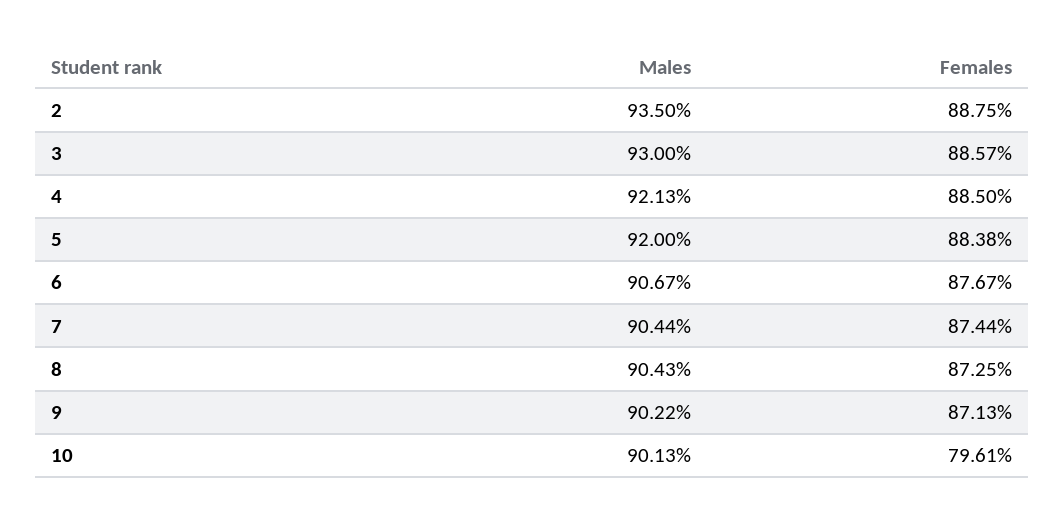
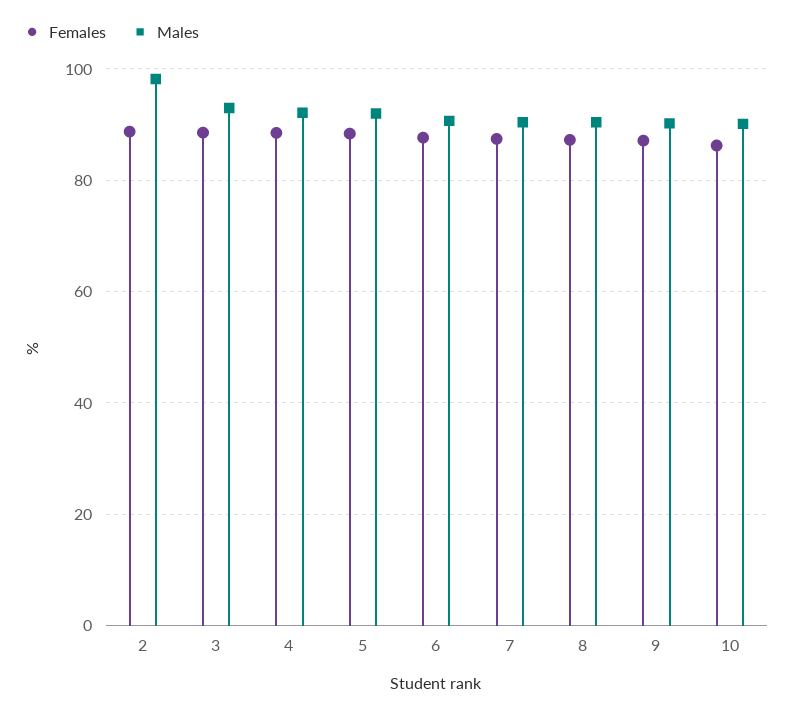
Males, 2: 93.5 -> 98
Females, 10: 79.61 -> 86

